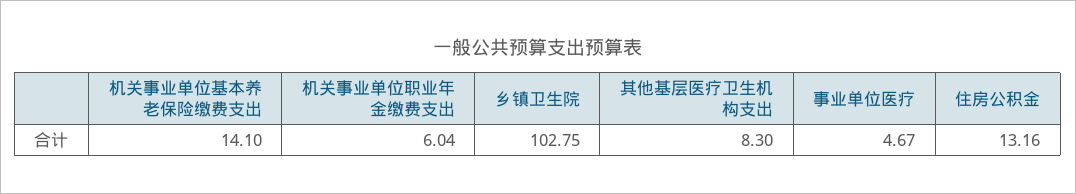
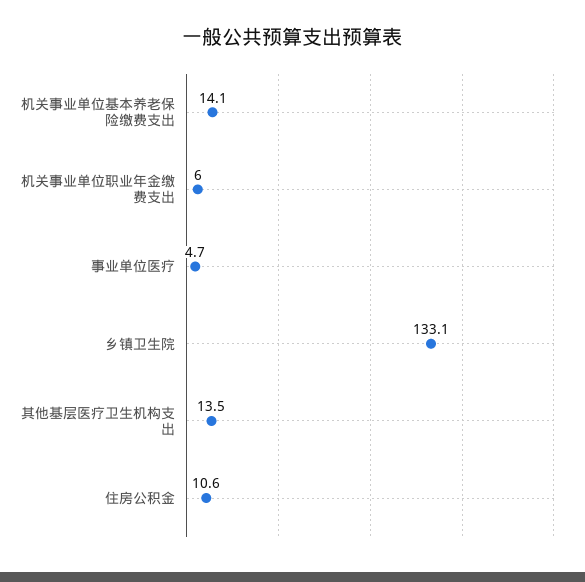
乡镇卫生院: 102.75 -> 133.1
其他基层医疗卫生机构支出: 8.3 -> 13.5
住房公积金: 13.16 -> 10.6

